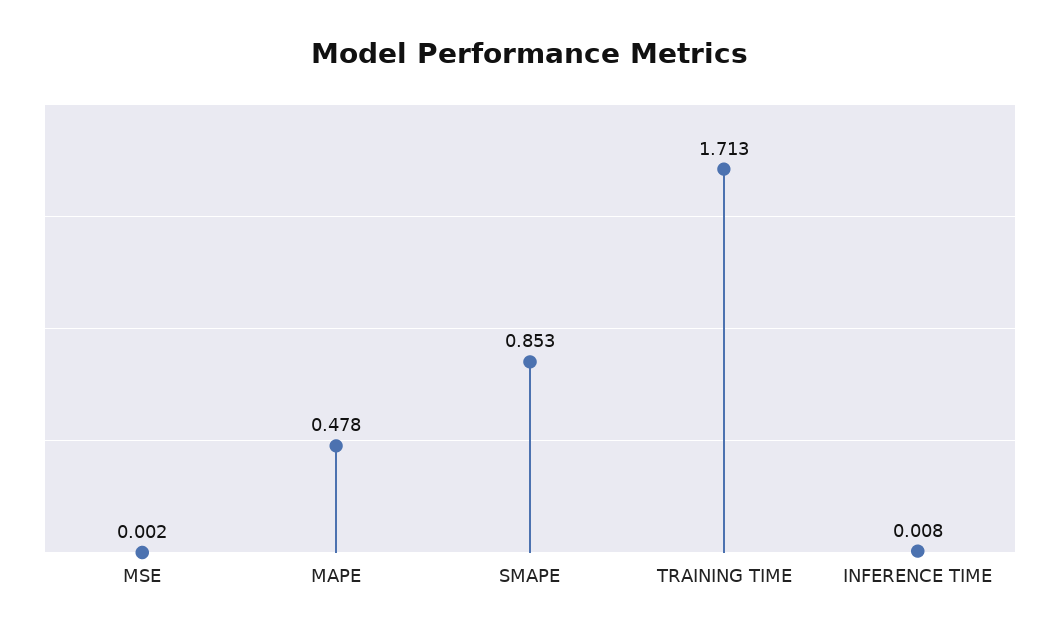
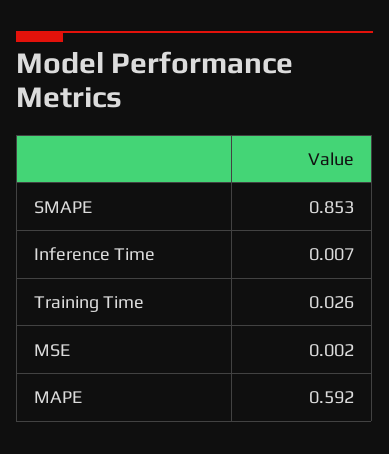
MAPE: 0.478 -> 0.592
TRAINING TIME: 1.713 -> 0.026
INFERENCE TIME: 0.008 -> 0.007

